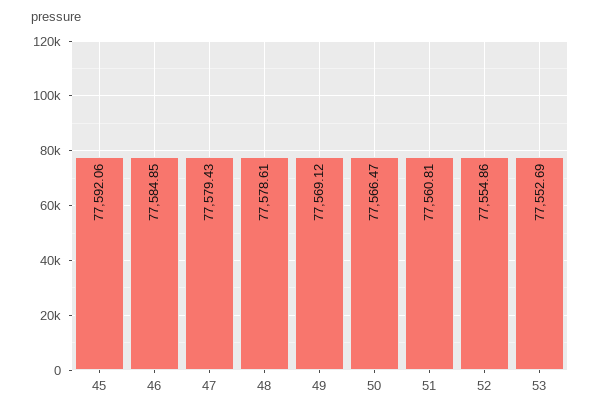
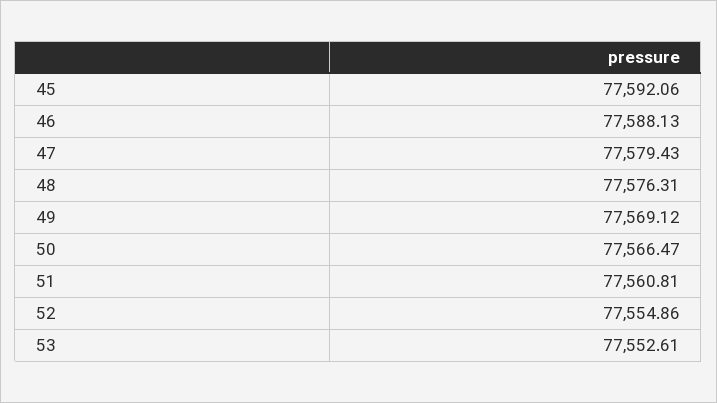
46: 77584.85 -> 77588.13
48: 77578.61 -> 77576.31
53: 77552.69 -> 77552.61

